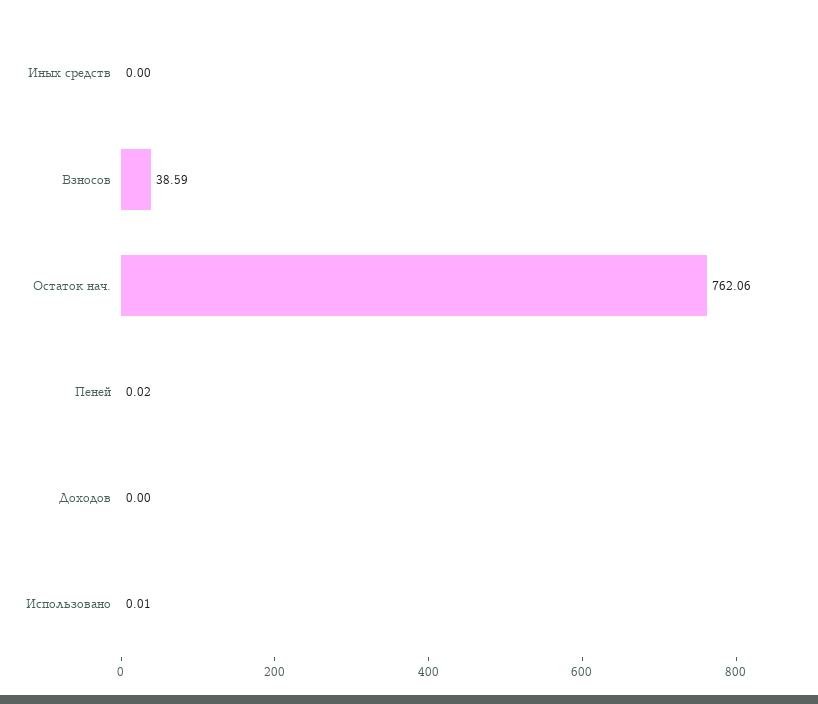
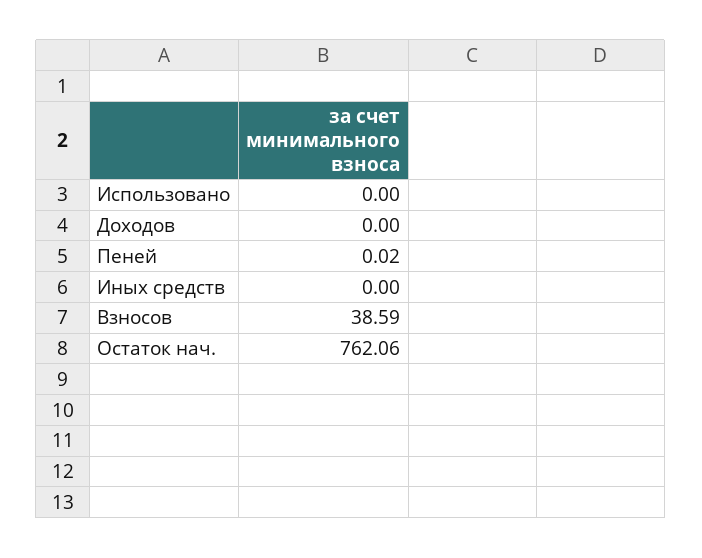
Использовано: 0.01 -> 0

